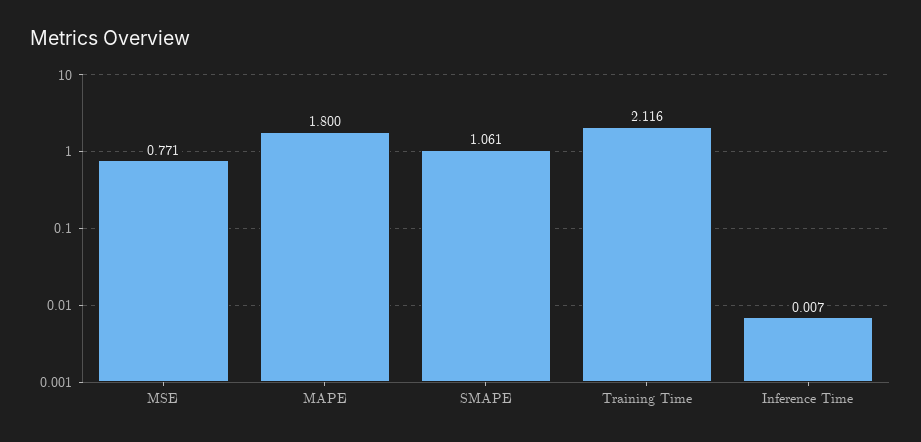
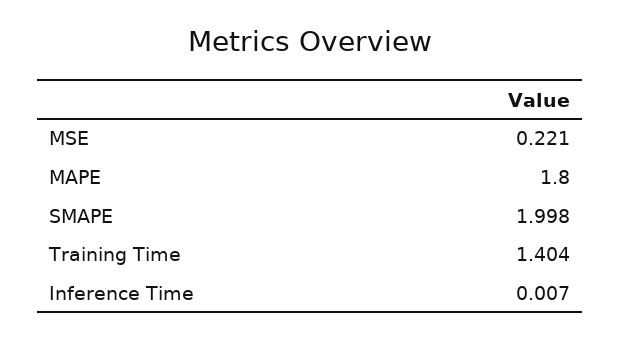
MSE: 0.771 -> 0.221
SMAPE: 1.061 -> 1.998
Training Time: 2.116 -> 1.404

